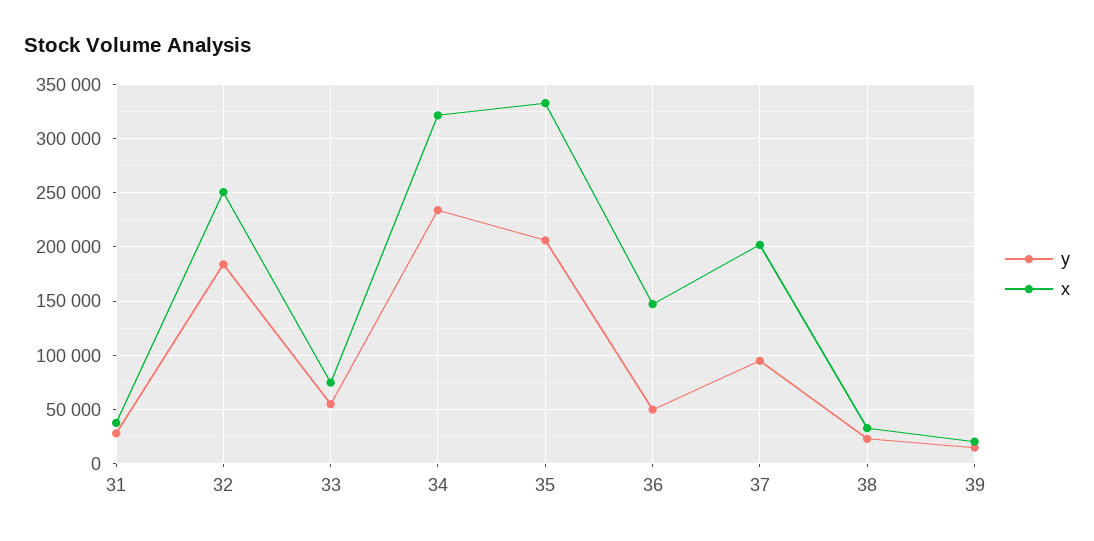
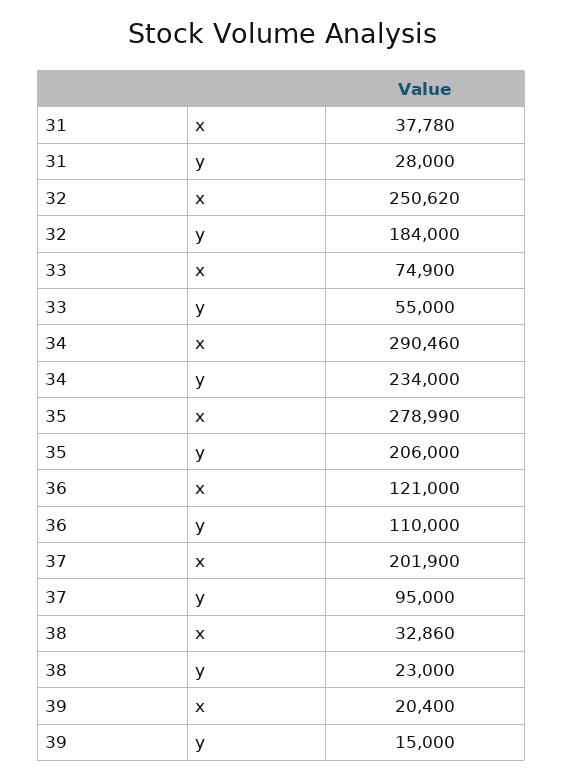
x, 34: 320000 -> 290460
x, 35: 330000 -> 278990
y, 36: 50000 -> 110000
x, 36: 150000 -> 121000

